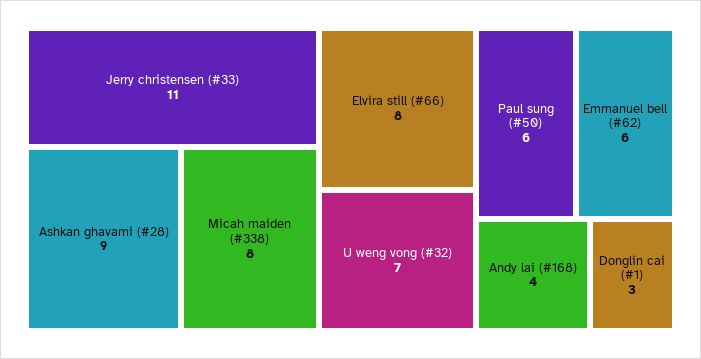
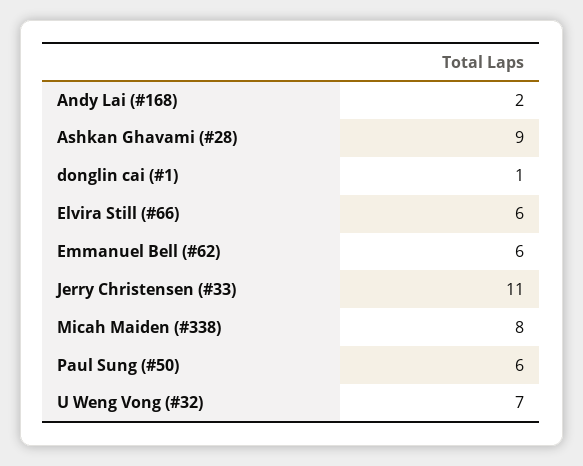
Elvira still (#66): 8 -> 6
Andy lai (#168): 4 -> 2
Donglin cai (#1): 3 -> 1

